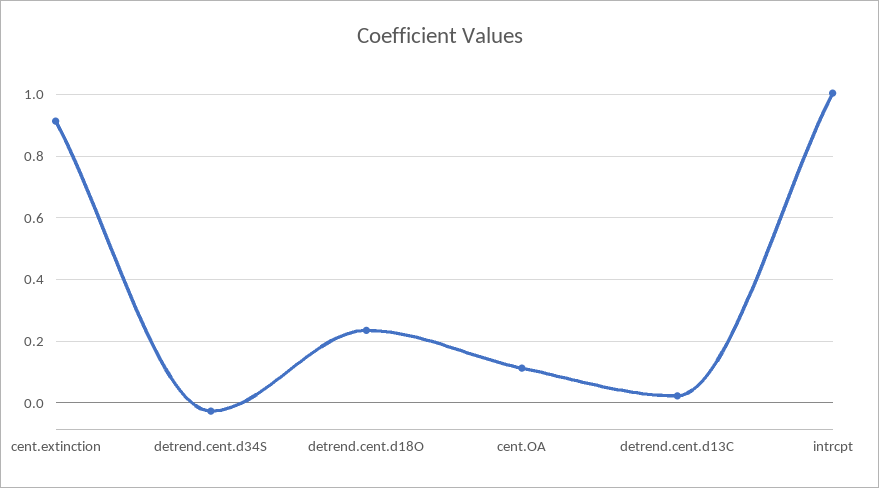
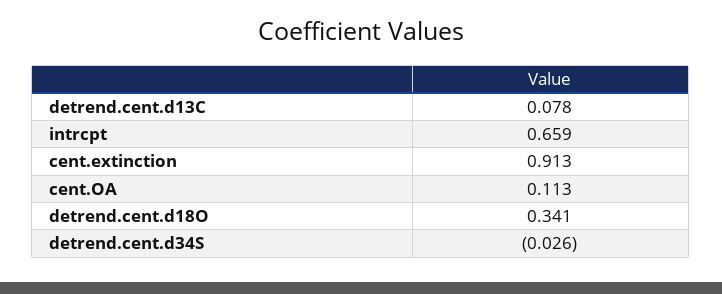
detrend.cent.d18O: 0.24 -> 0.341
detrend.cent.d13C: 0.02 -> 0.078
intrcpt: 1 -> 0.659

